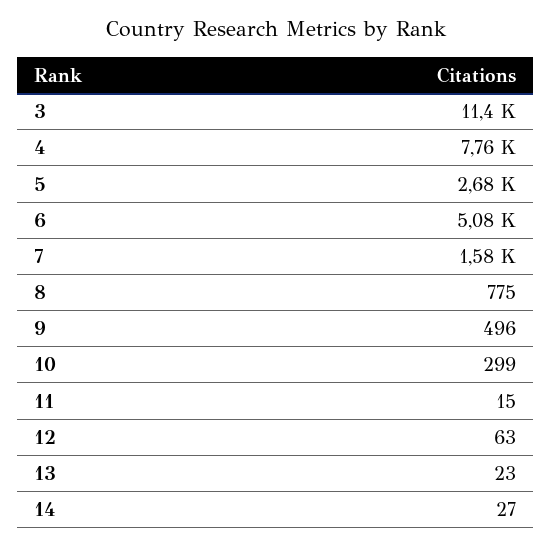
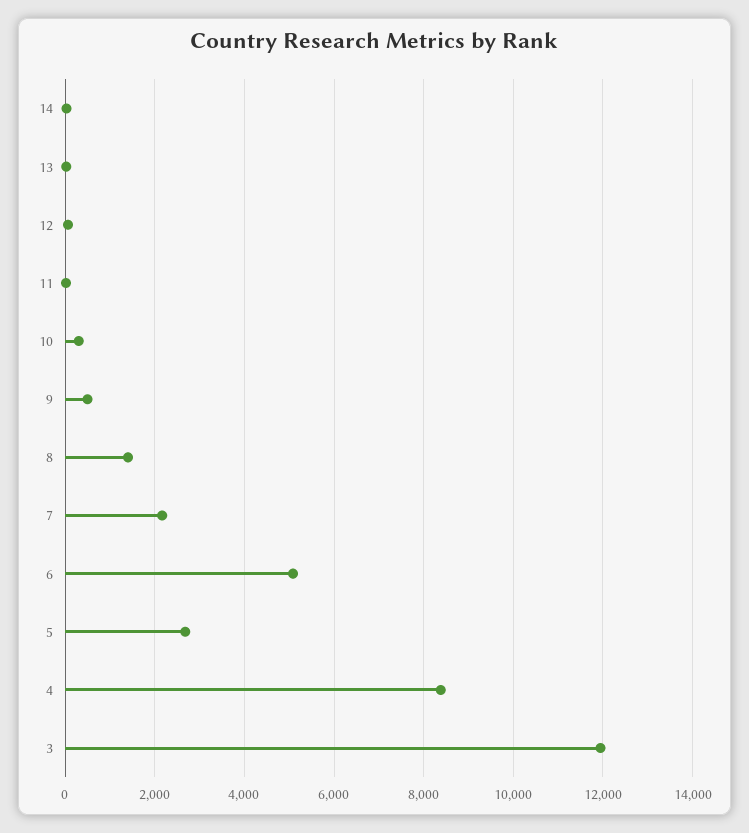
3: 11400 -> 12000
4: 7760 -> 8400
7: 1580 -> 2200
8: 775 -> 1400

